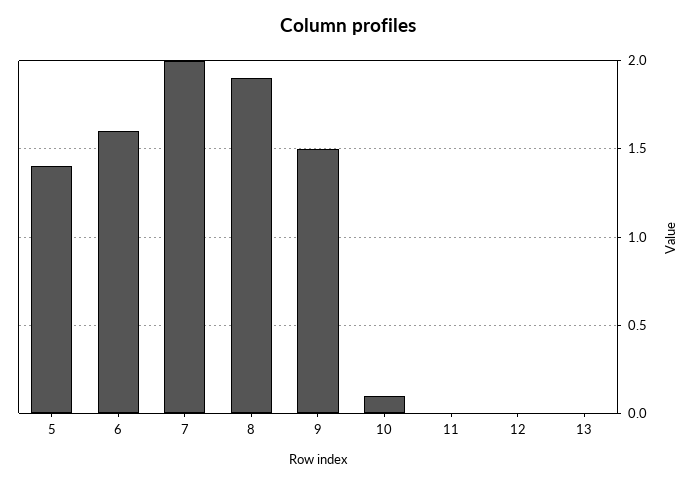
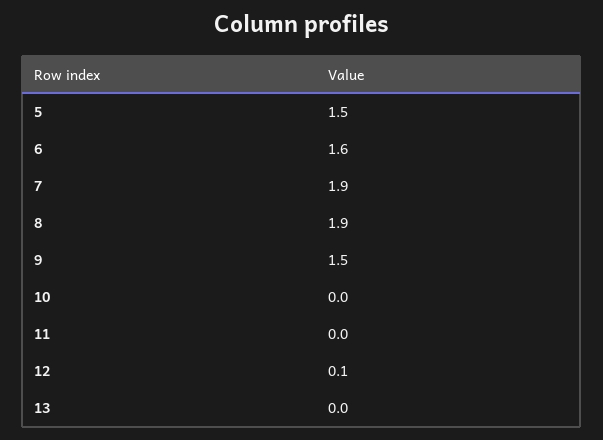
5: 1.4 -> 1.5
7: 2 -> 1.9
10: 0.1 -> 0
12: 0 -> 0.1

